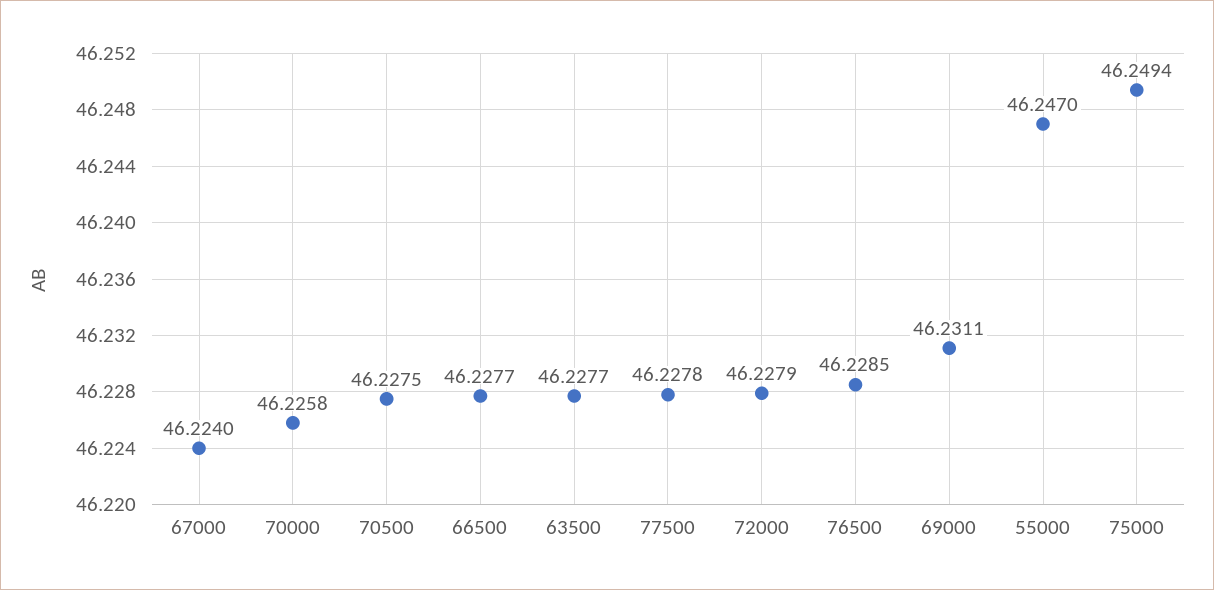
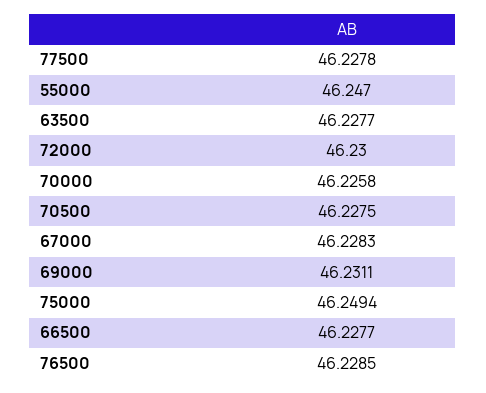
67000: 46.224 -> 46.2283
72000: 46.2279 -> 46.23

